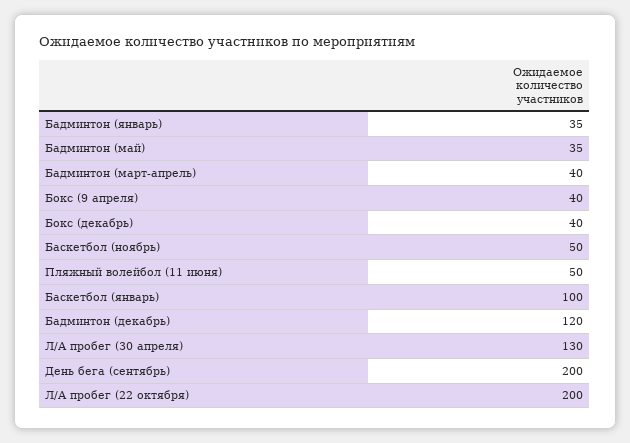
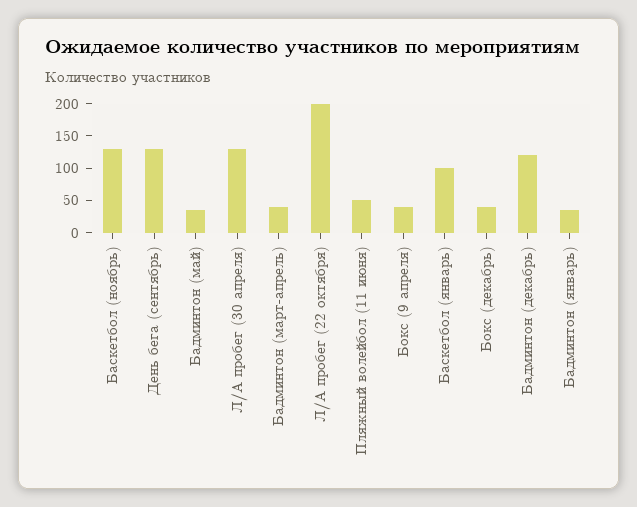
Баскетбол (ноябрь): 50 -> 125
День бега (сентябрь): 200 -> 125

